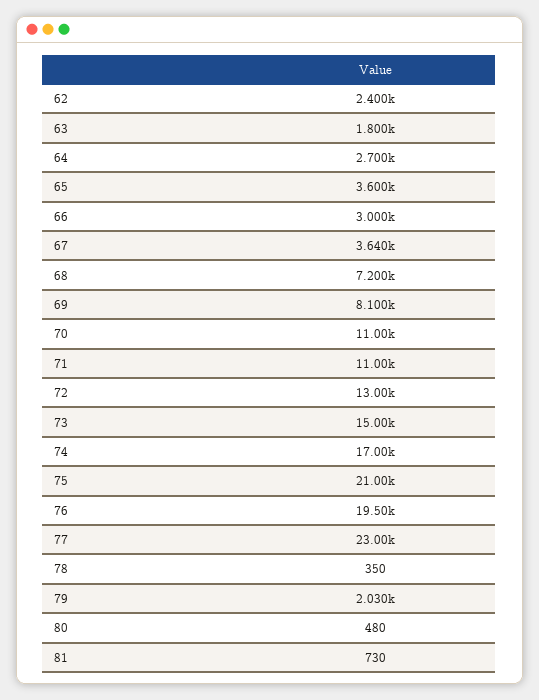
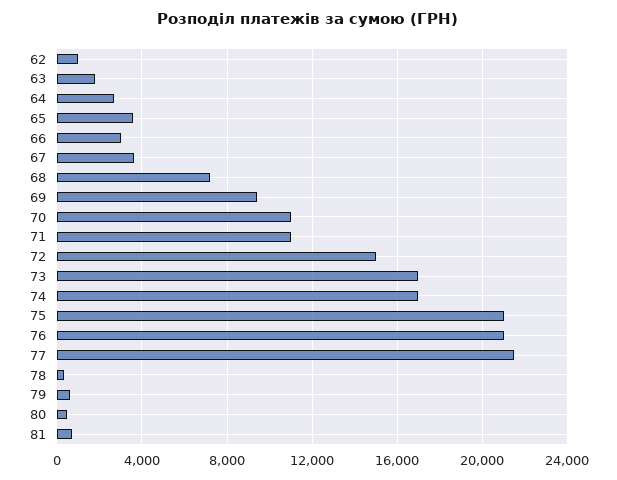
62: 2400 -> 1000
69: 8100 -> 9500
72: 13000 -> 15000
73: 15000 -> 17000
76: 19500 -> 21000
77: 23000 -> 21500
79: 2030 -> 500

